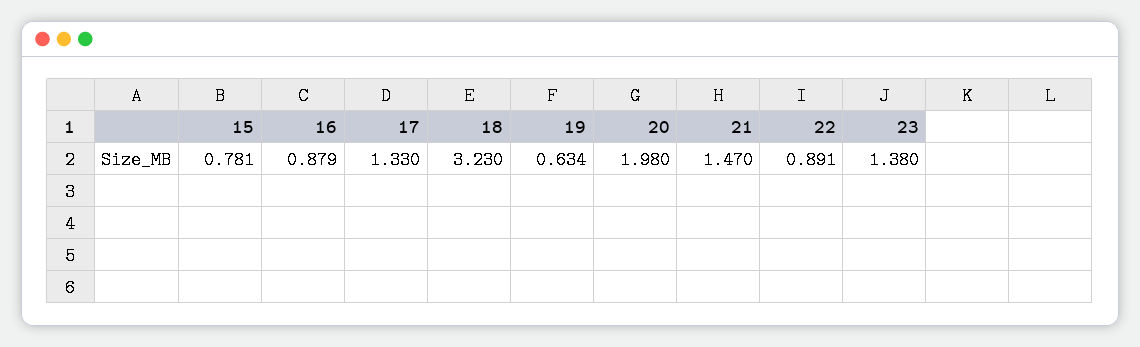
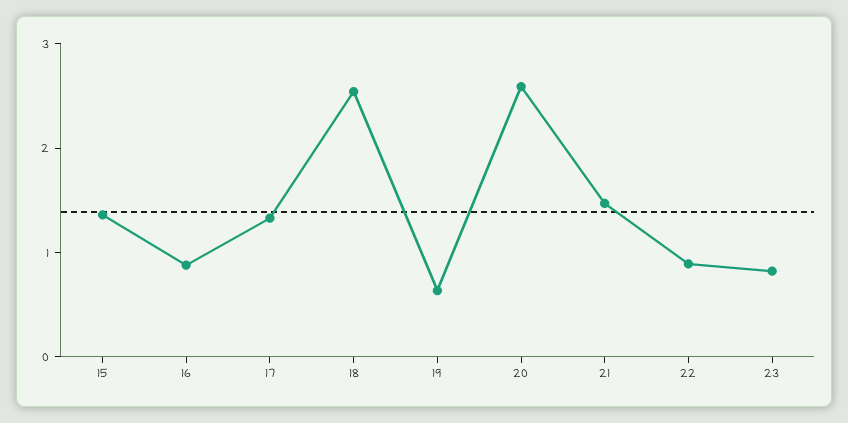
15: 0.781 -> 1.4
18: 3.23 -> 2.6
20: 1.98 -> 2.6
23: 1.38 -> 0.8

